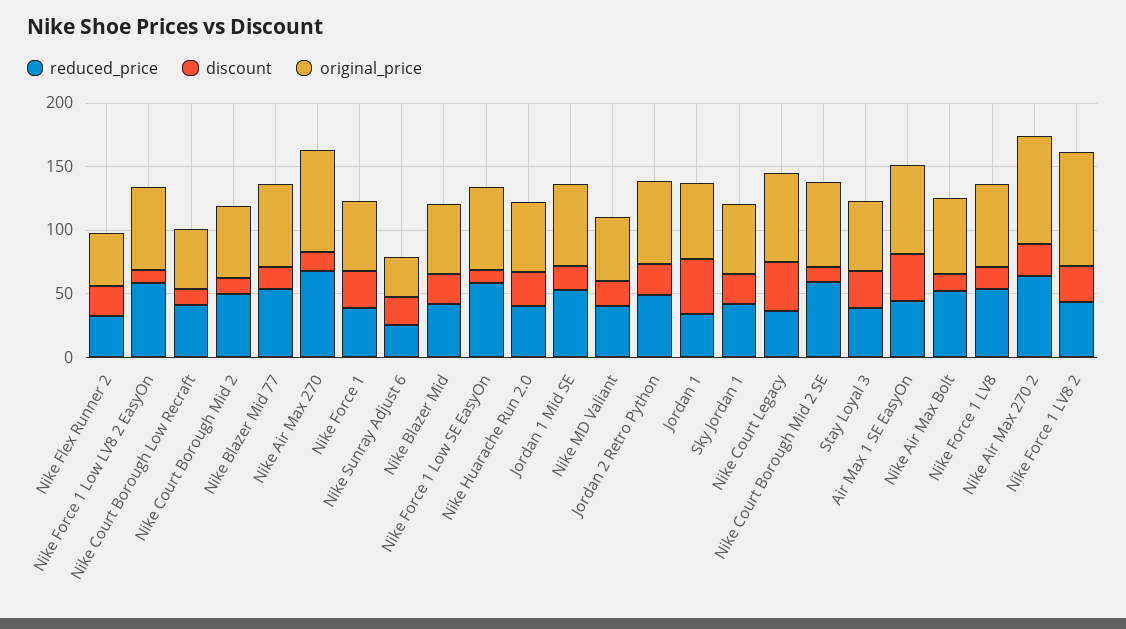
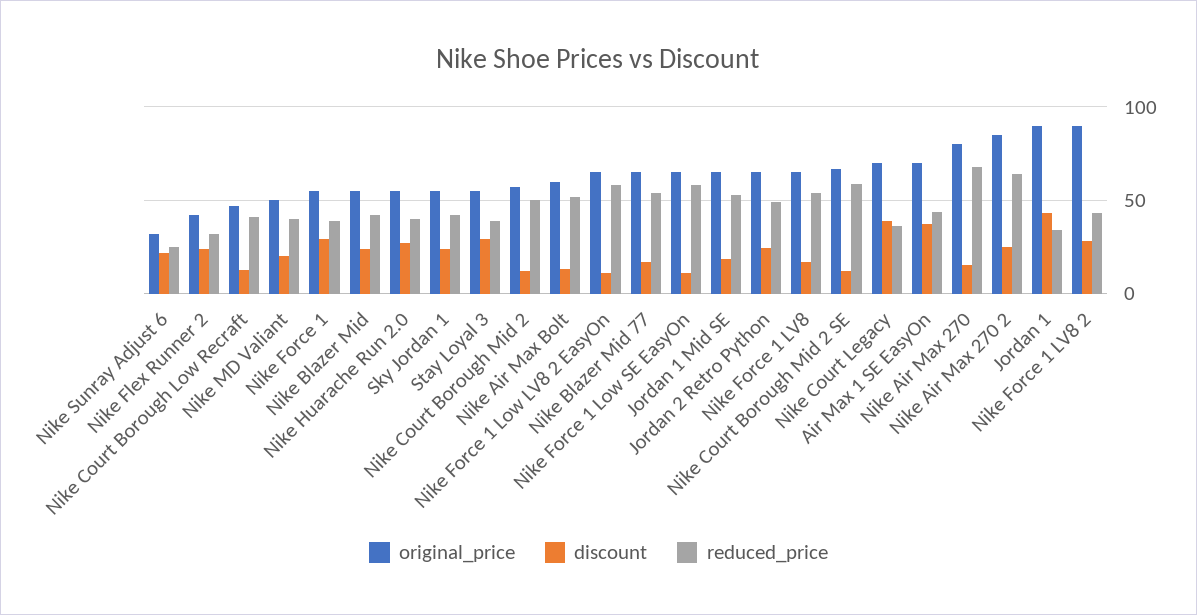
original_price, Jordan 1: 60 -> 90

